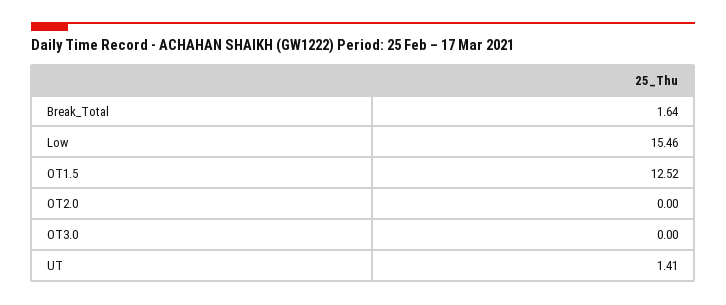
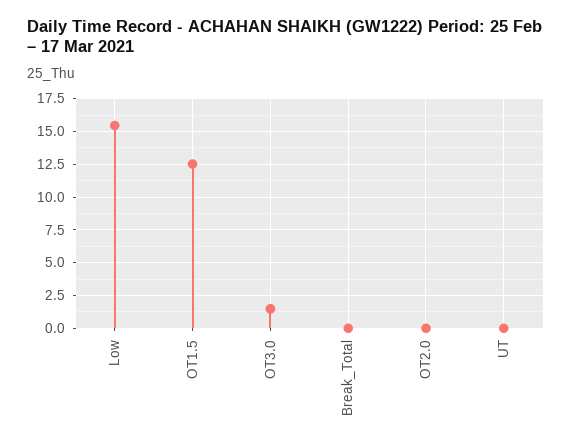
Break_Total: 1.64 -> 0
OT3.0: 0 -> 1.5
UT: 1.41 -> 0

